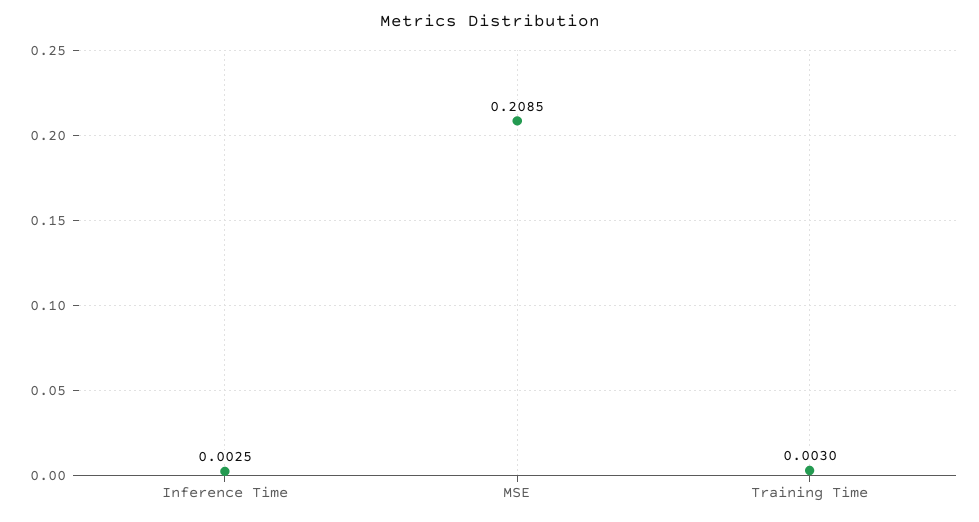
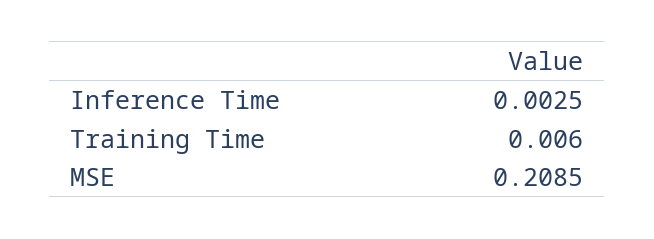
Training Time: 0.003 -> 0.006

